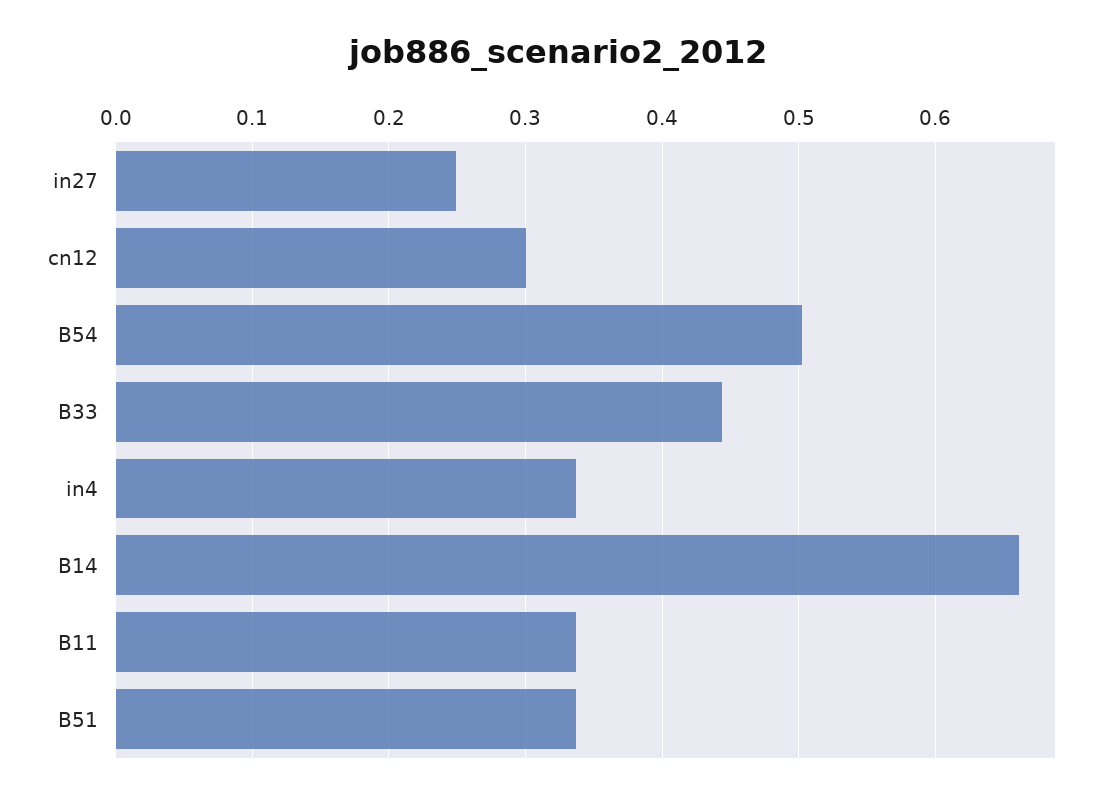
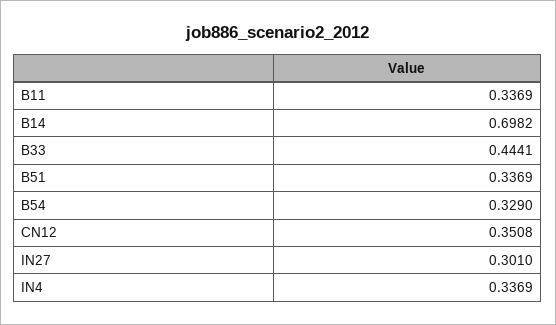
in27: 0.25 -> 0.301
cn12: 0.3 -> 0.3508
B54: 0.5 -> 0.329
B14: 0.66 -> 0.6982

